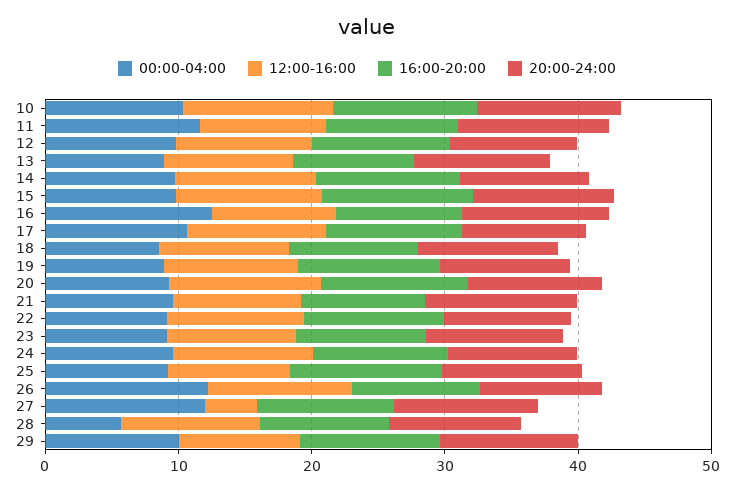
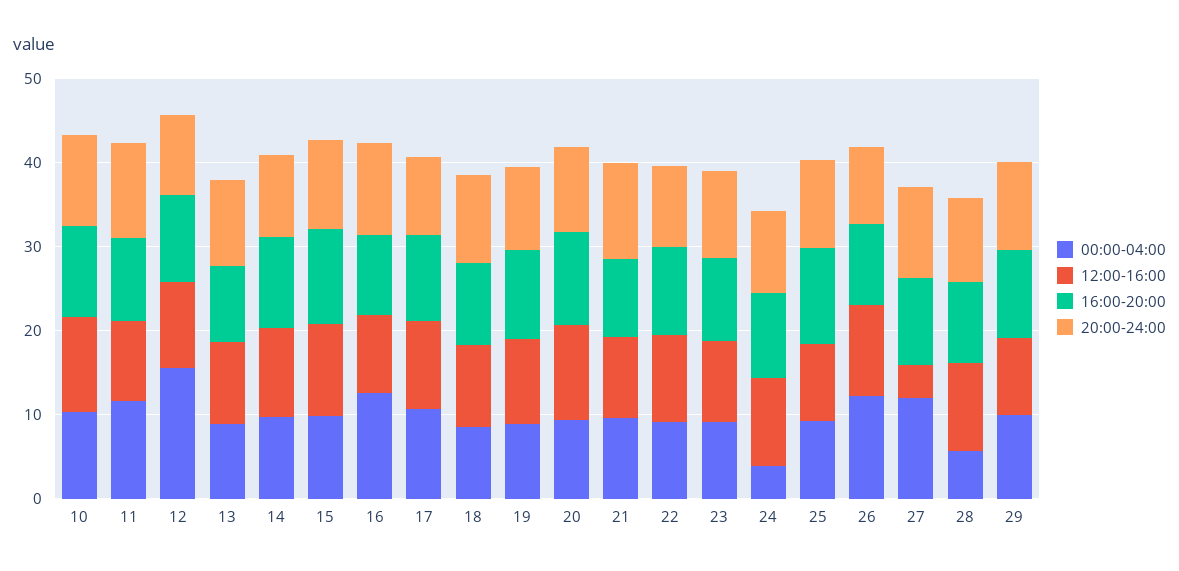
00:00-04:00, 12: 10 -> 16
00:00-04:00, 24: 10 -> 4

